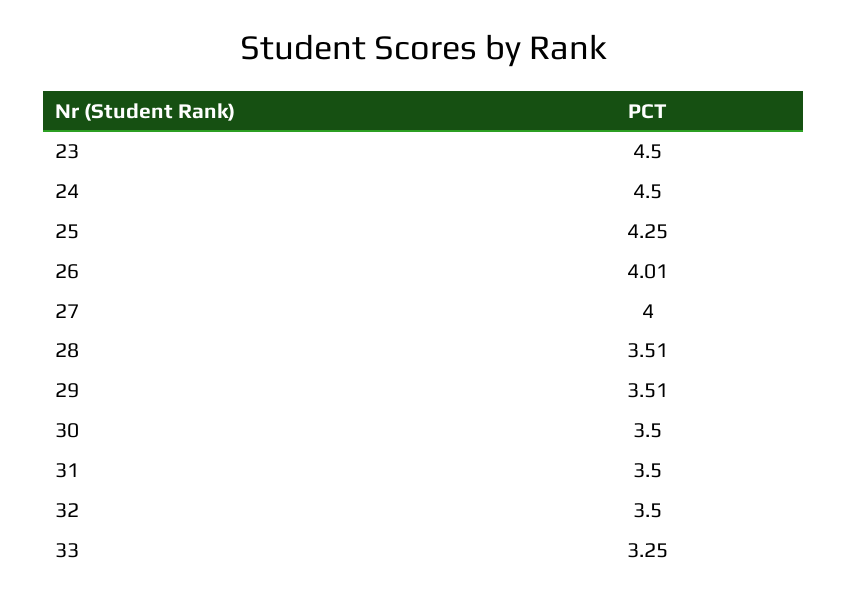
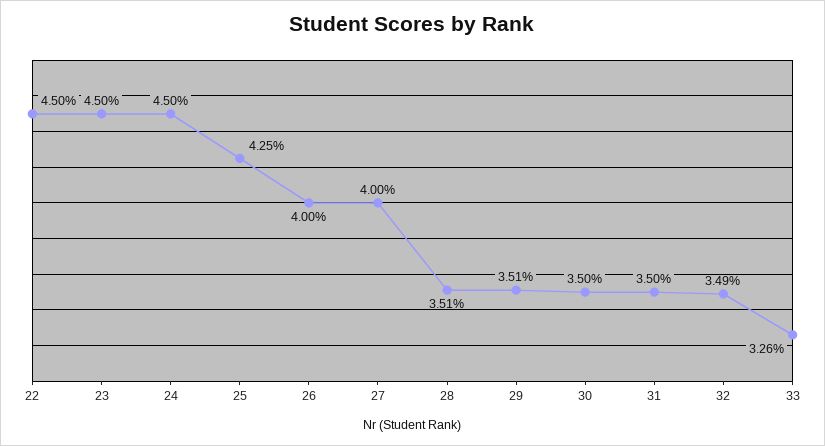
26: 4.01 -> 4
32: 3.5 -> 3.49
33: 3.25 -> 3.26
22: none -> 4.5

